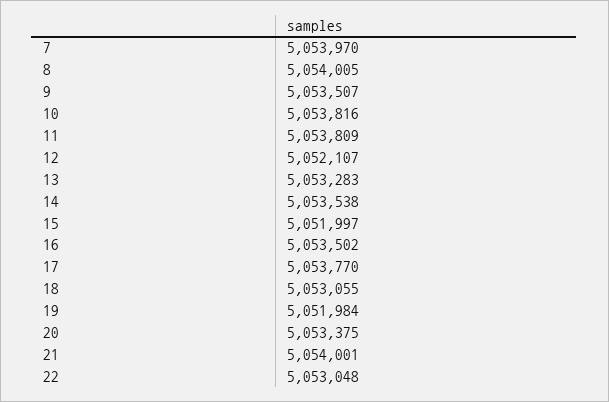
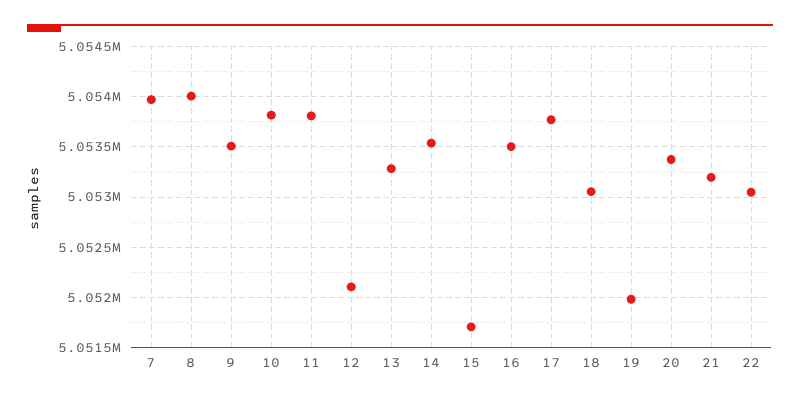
15: 5051997 -> 5051700
21: 5054001 -> 5053200

